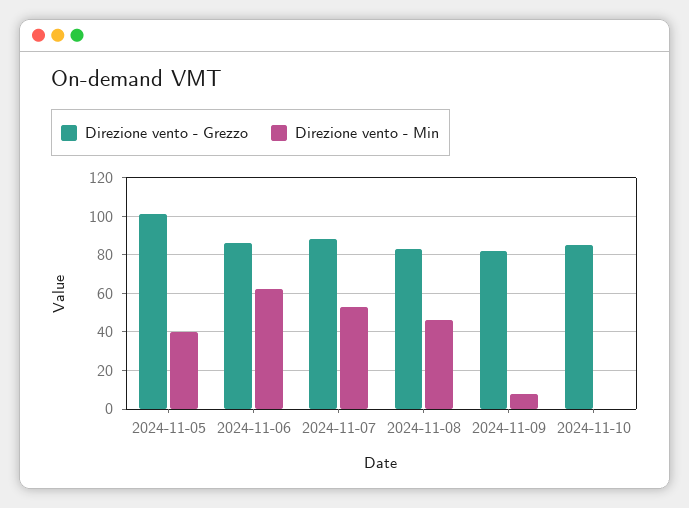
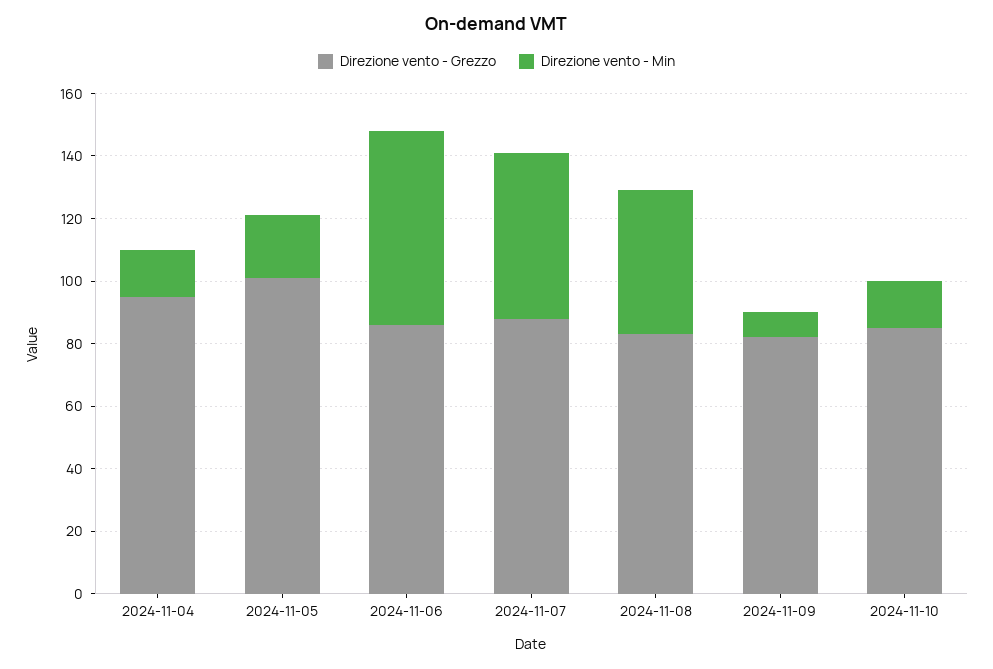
Direzione vento - Min, 2024-11-05: 40 -> 20
Direzione vento - Min, 2024-11-10: 0 -> 15
Direzione vento - Grezzo, 2024-11-04: none -> 95
Direzione vento - Min, 2024-11-04: none -> 15

